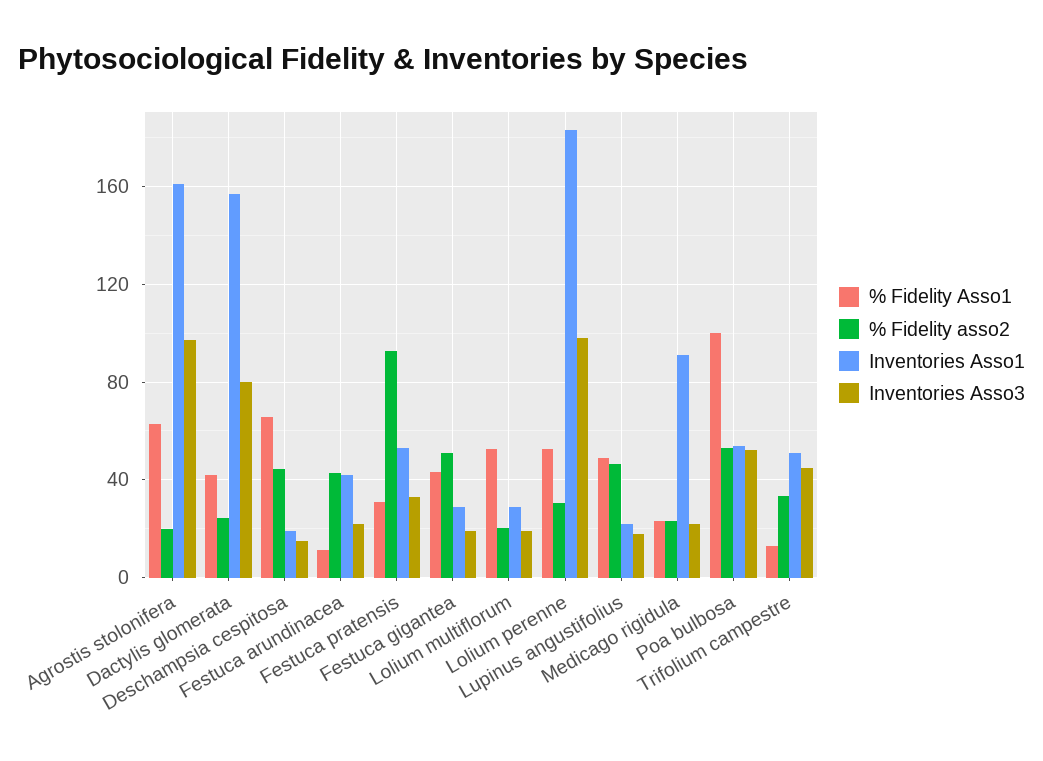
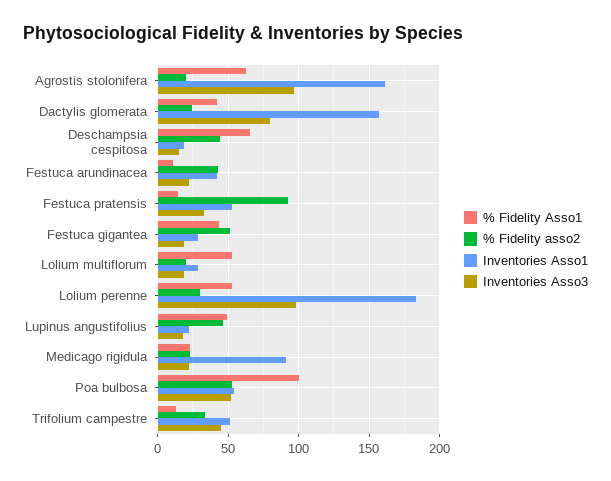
% Fidelity Asso1, Festuca pratensis: 30 -> 15

